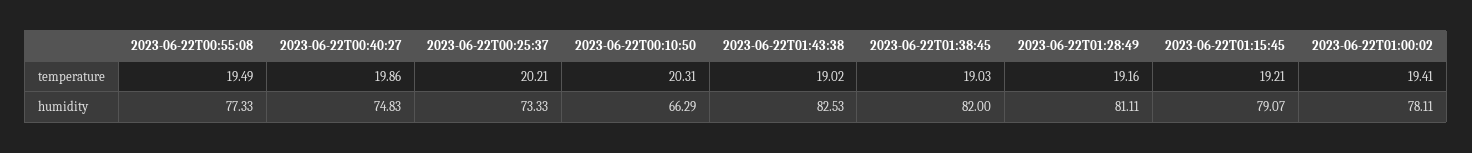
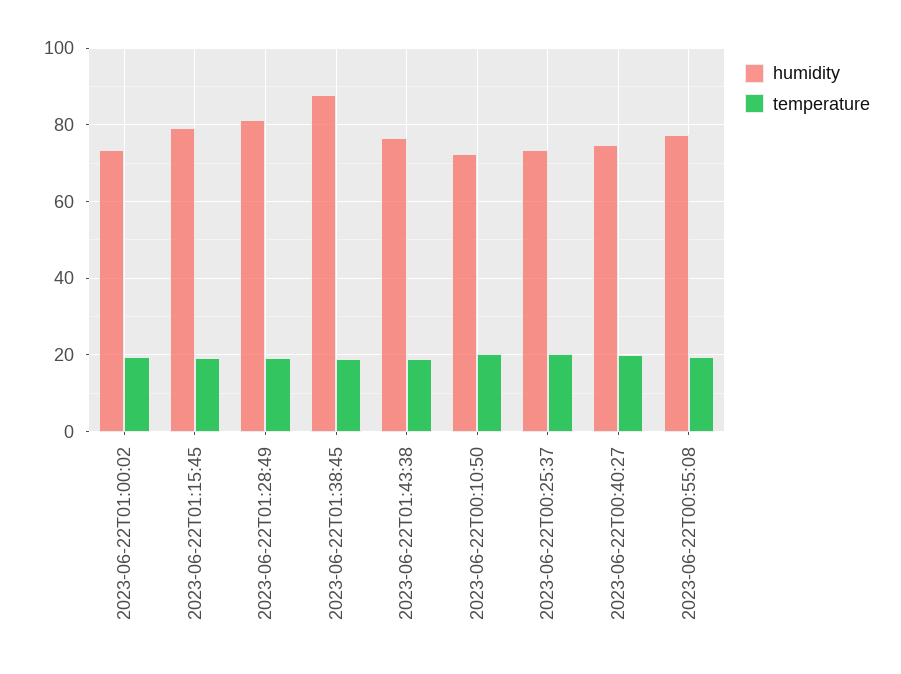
humidity, 2023-06-22T00:10:50: 66.29 -> 72
humidity, 2023-06-22T01:43:38: 82.53 -> 76
humidity, 2023-06-22T01:38:45: 82 -> 88
humidity, 2023-06-22T01:00:02: 78.11 -> 74

